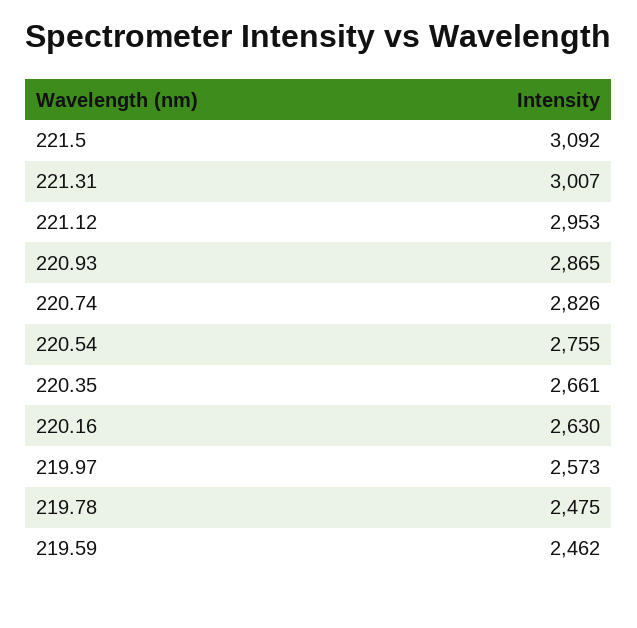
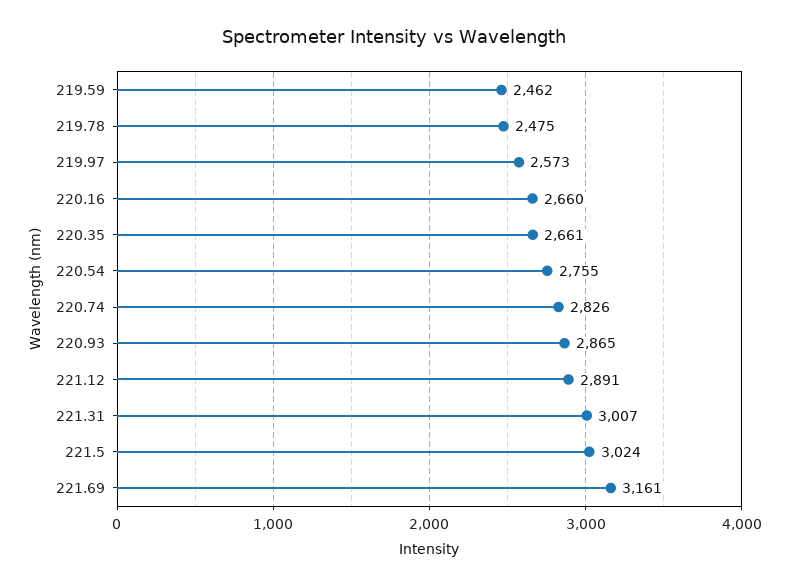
221.5: 3092 -> 3024
221.12: 2953 -> 2891
220.16: 2630 -> 2660
221.69: none -> 3161

